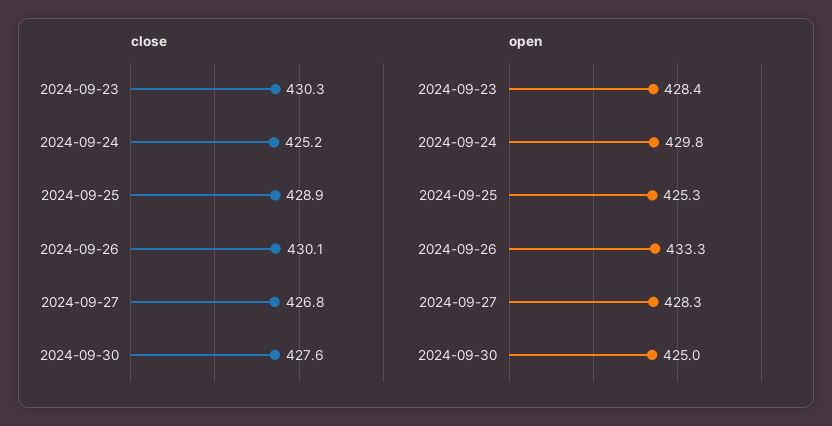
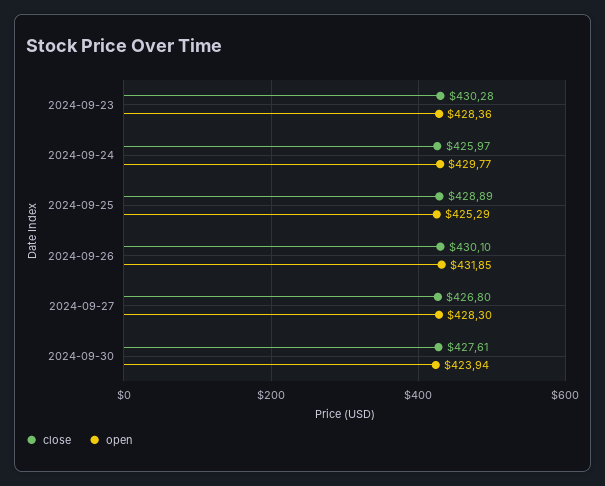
close, 2024-09-24: 425.2 -> 425.97
open, 2024-09-26: 433.3 -> 431.85
open, 2024-09-30: 425 -> 423.94

